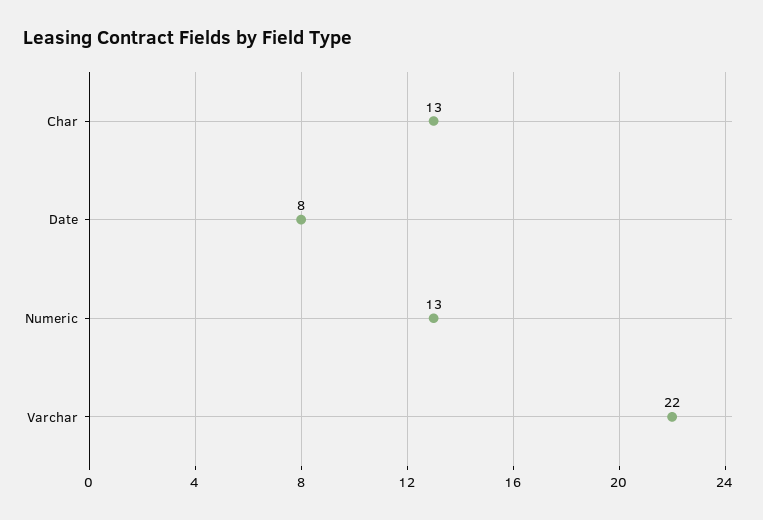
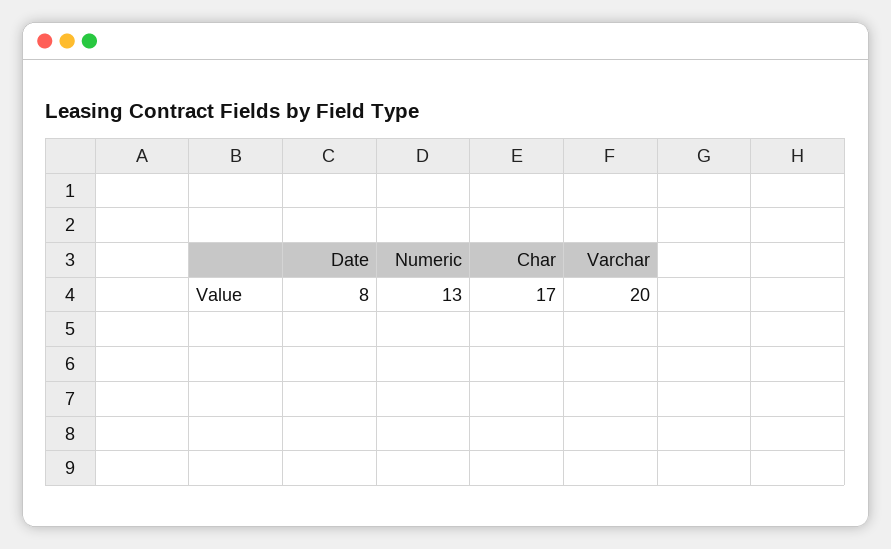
Char: 13 -> 17
Varchar: 22 -> 20

